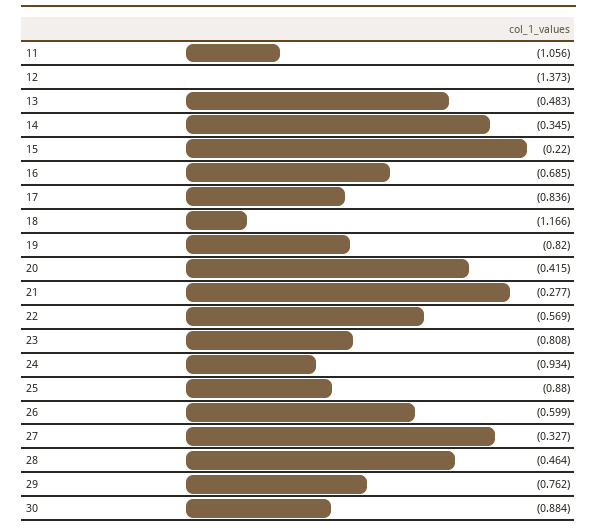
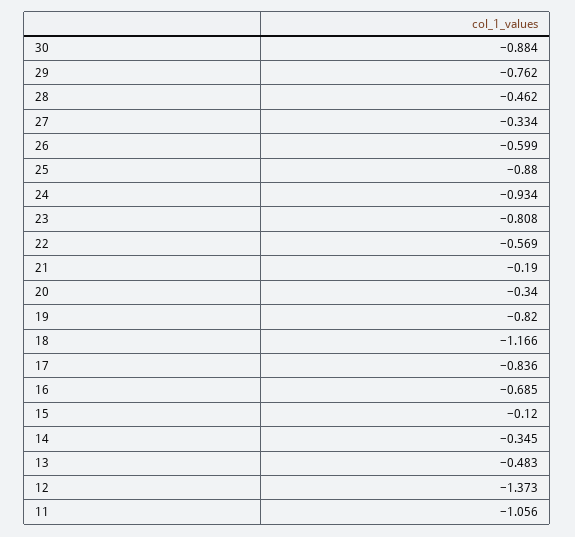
15: -0.22 -> -0.12
20: -0.415 -> -0.34
21: -0.277 -> -0.19
27: -0.327 -> -0.334
28: -0.464 -> -0.462

